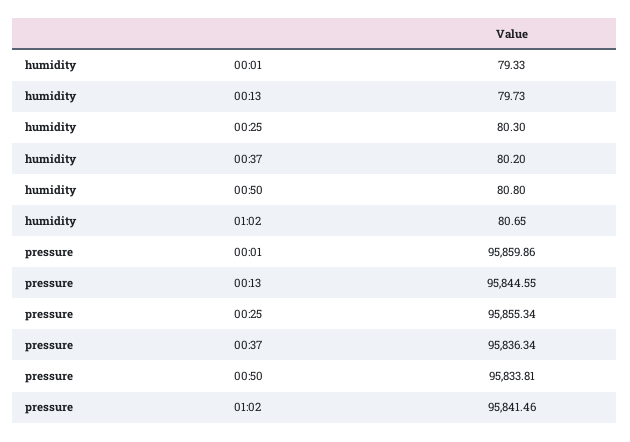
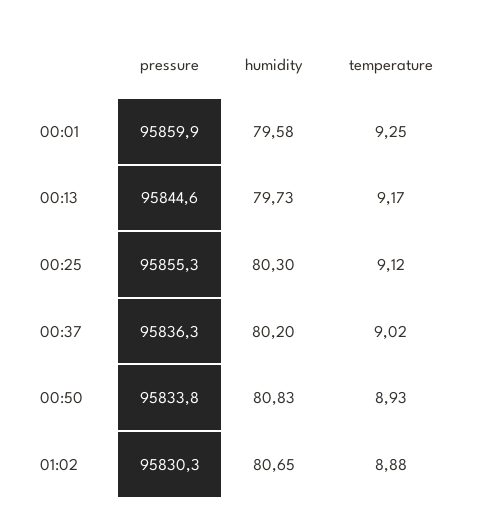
humidity, 00:01: 79.33 -> 79.58
humidity, 00:50: 80.8 -> 80.83
pressure, 01:02: 95841.46 -> 95830.3
temperature, 00:01: none -> 9.25
temperature, 00:13: none -> 9.17
temperature, 00:25: none -> 9.12
temperature, 00:37: none -> 9.02
temperature, 00:50: none -> 8.93
temperature, 01:02: none -> 8.88

